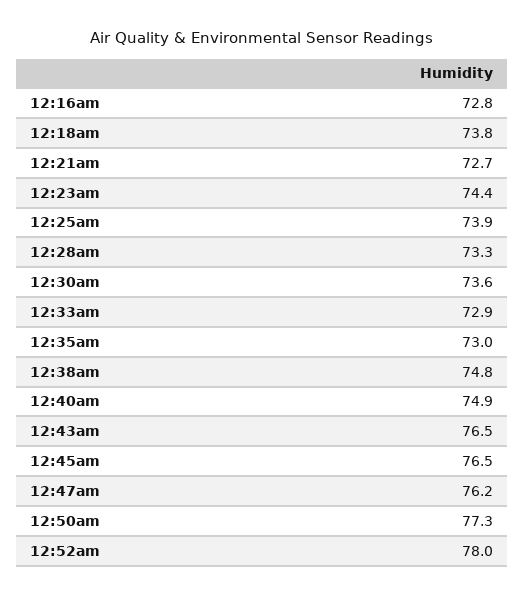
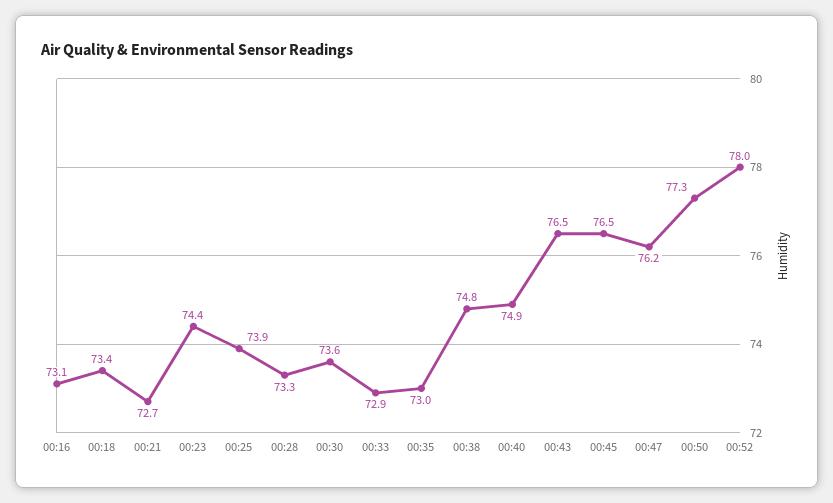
12:16am: 72.8 -> 73.1
12:18am: 73.8 -> 73.4

